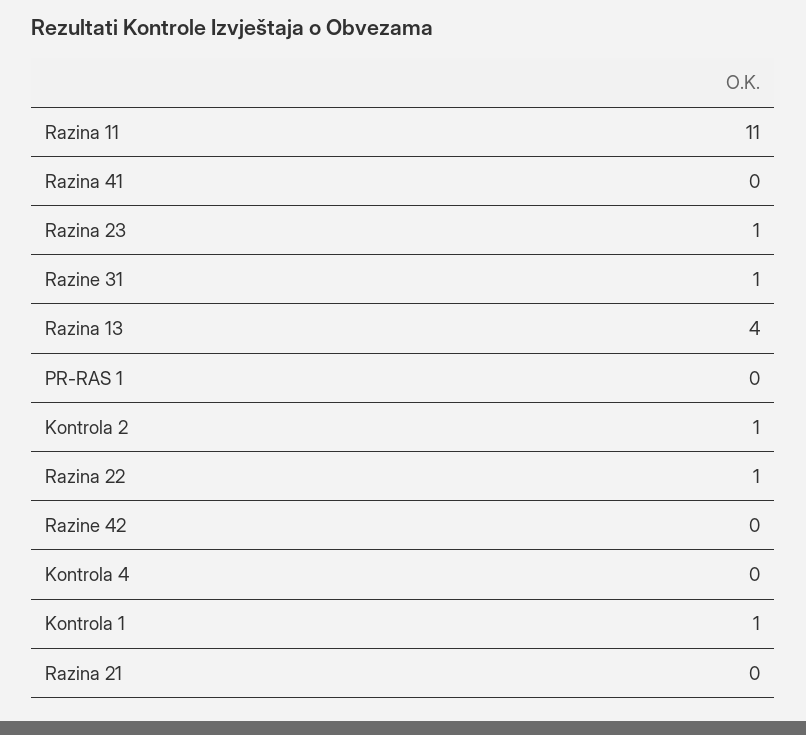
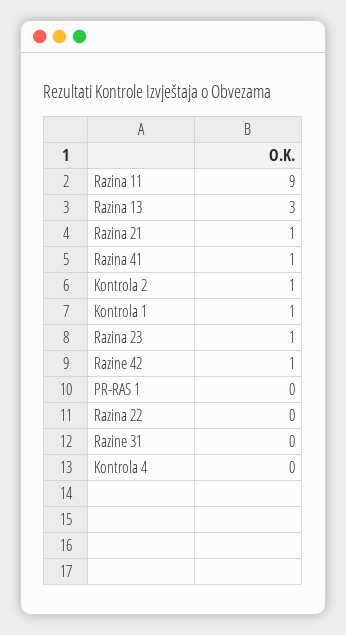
Razina 11: 11 -> 9
Razina 41: 0 -> 1
Razine 31: 1 -> 0
Razina 13: 4 -> 3
Razina 22: 1 -> 0
Razine 42: 0 -> 1
Razina 21: 0 -> 1

